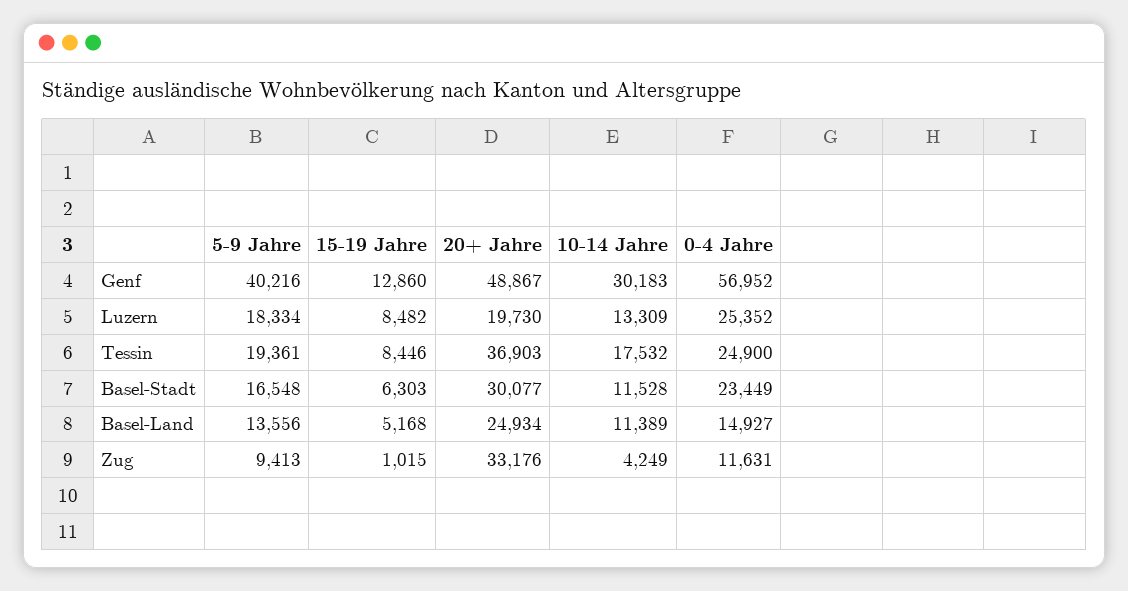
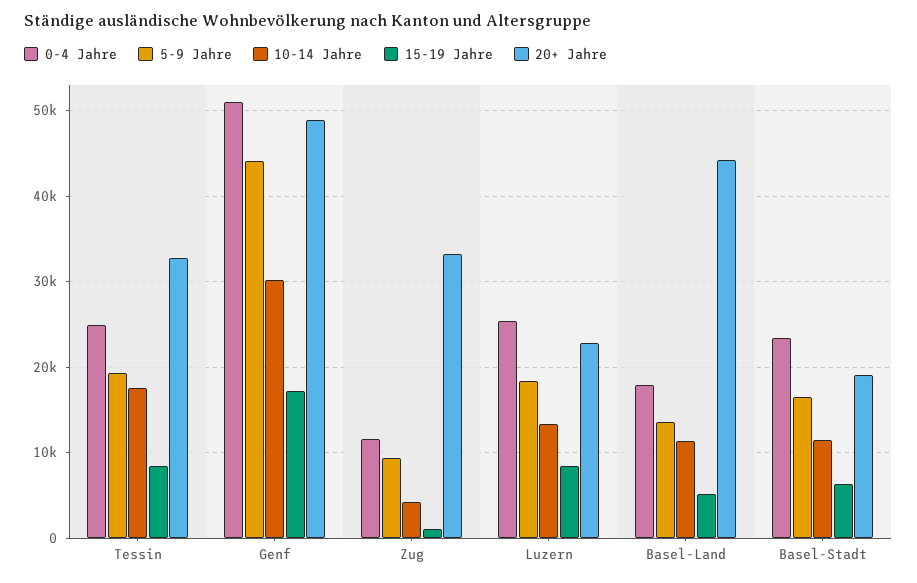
5-9 Jahre, Genf: 40216 -> 44000
15-19 Jahre, Genf: 12860 -> 17000
0-4 Jahre, Genf: 56952 -> 51000
20+ Jahre, Luzern: 19730 -> 23000
20+ Jahre, Tessin: 36903 -> 33000
20+ Jahre, Basel-Stadt: 30077 -> 19000
20+ Jahre, Basel-Land: 24934 -> 44000
0-4 Jahre, Basel-Land: 14927 -> 18000

